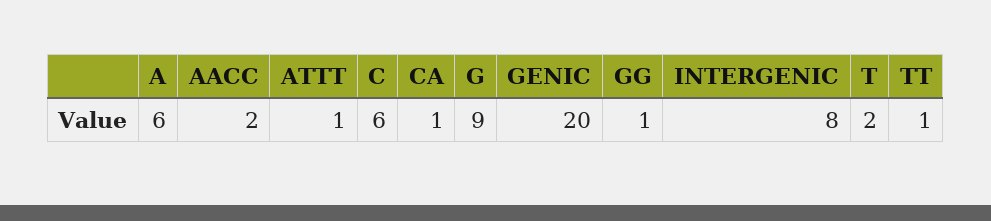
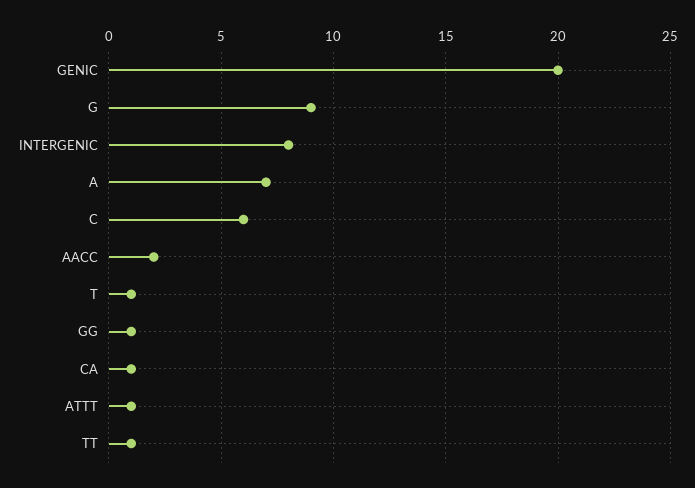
A: 6 -> 7
T: 2 -> 1

